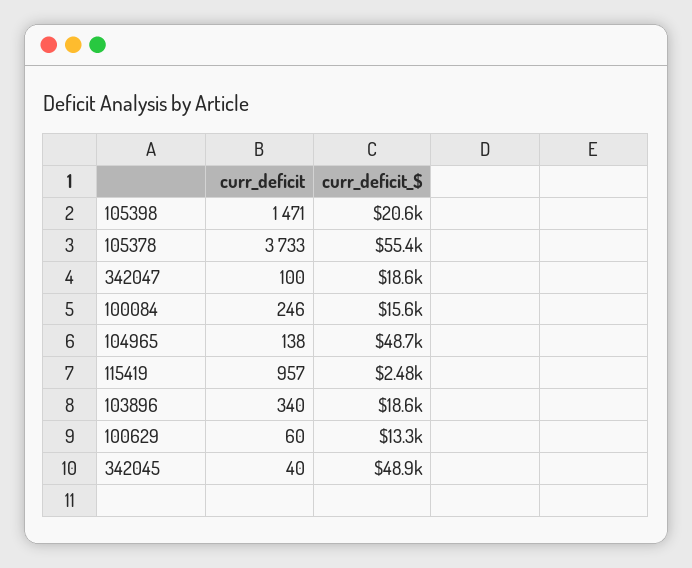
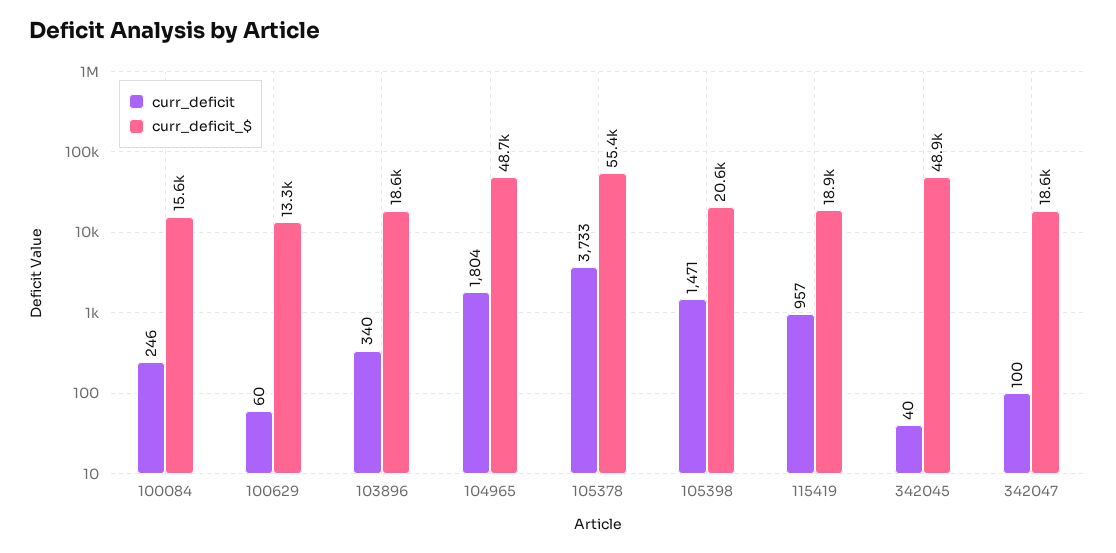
curr_deficit, 104965: 138 -> 1804
curr_deficit_$, 115419: 2480 -> 18900

